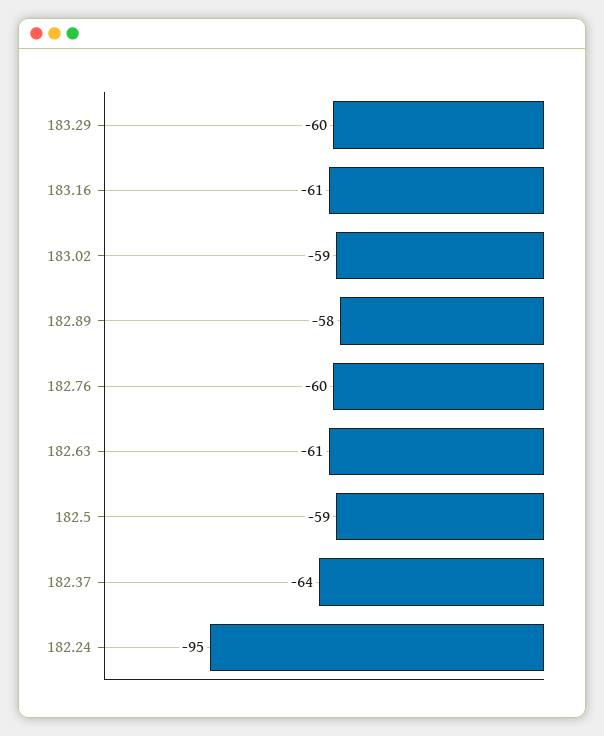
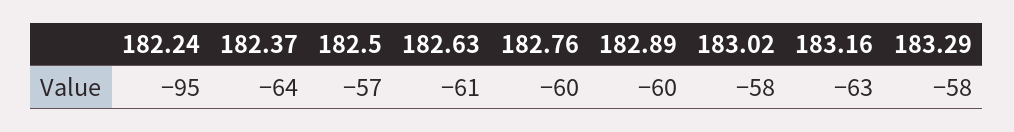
183.29: -60 -> -58
183.16: -61 -> -63
183.02: -59 -> -58
182.89: -58 -> -60
182.5: -59 -> -57

